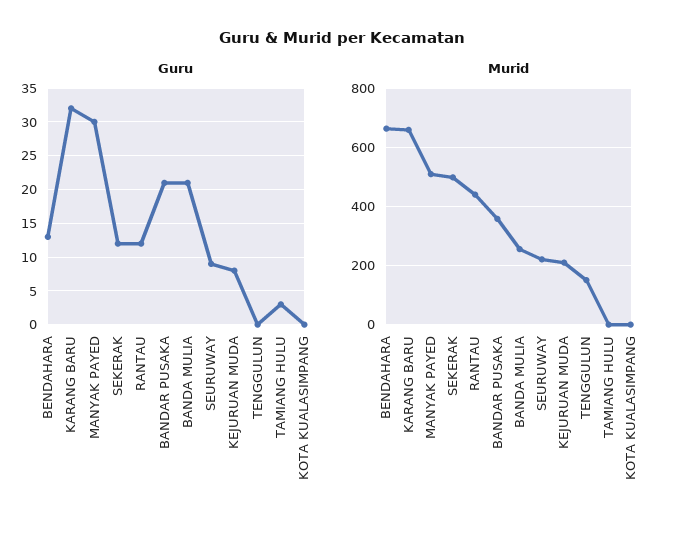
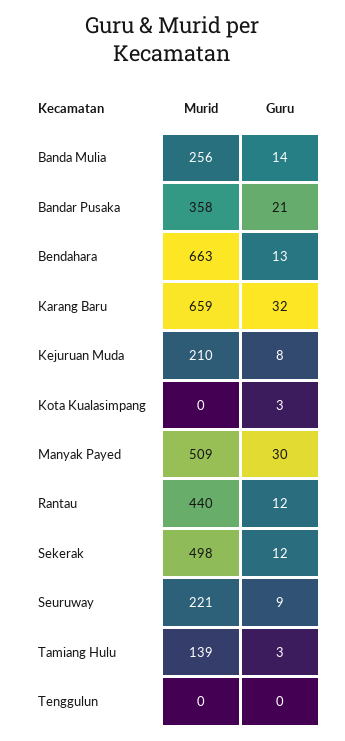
Guru, BANDA MULIA: 21 -> 14
Guru, KOTA KUALASIMPANG: 0 -> 3
Murid, TENGGULUN: 150 -> 0
Murid, TAMIANG HULU: 0 -> 139

